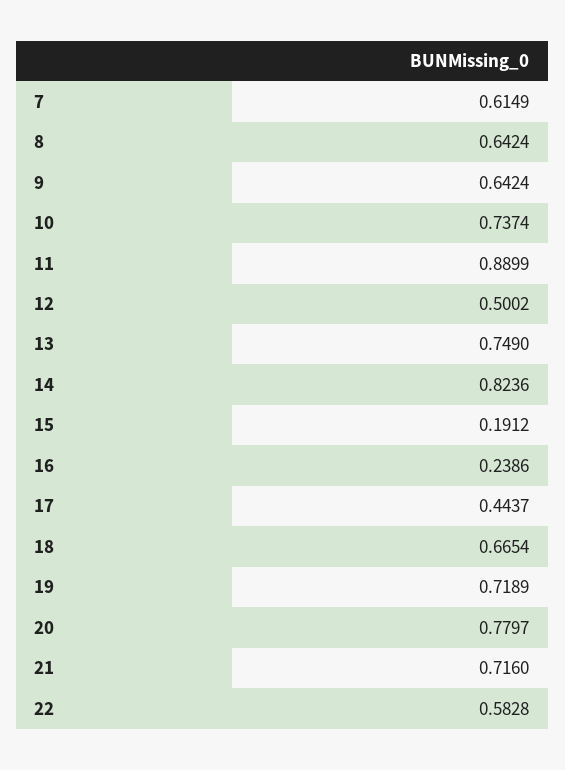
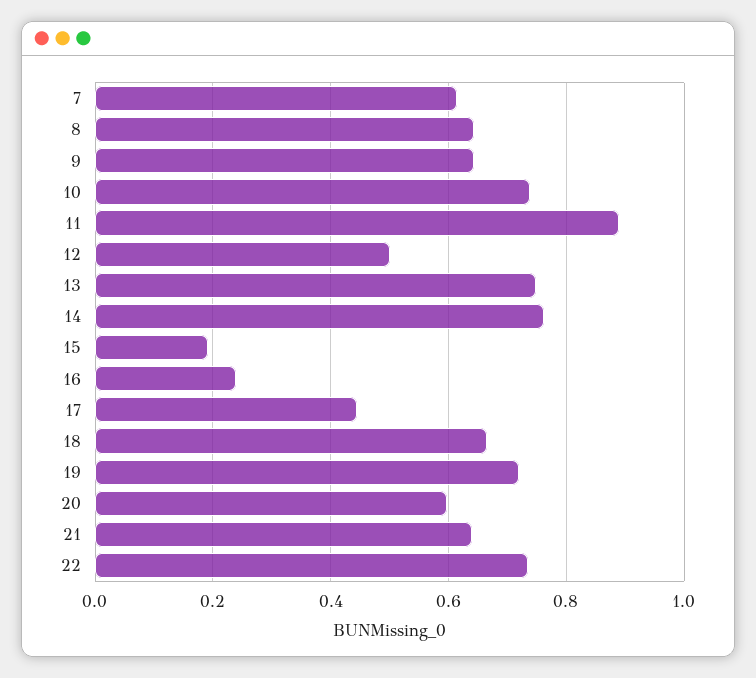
14: 0.8236 -> 0.76
20: 0.7797 -> 0.6
21: 0.716 -> 0.64
22: 0.5828 -> 0.74

